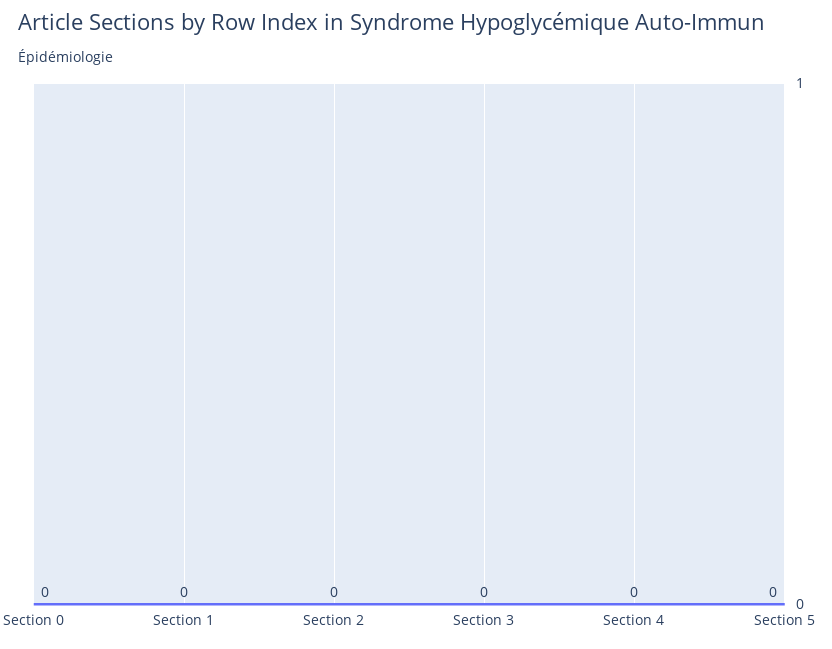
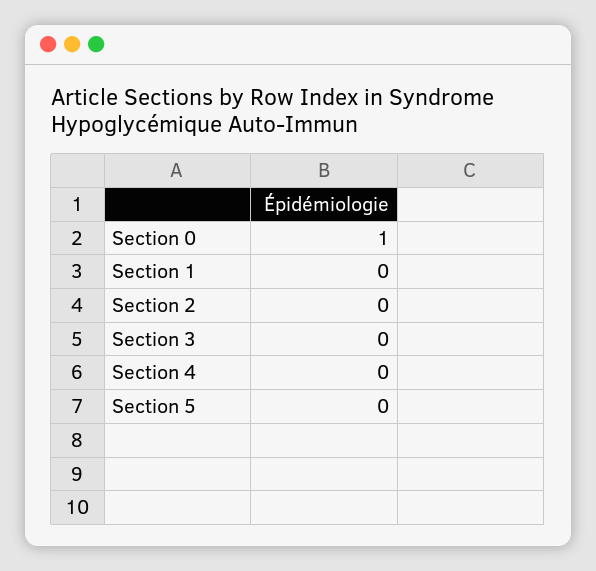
Section 0: 0 -> 1

